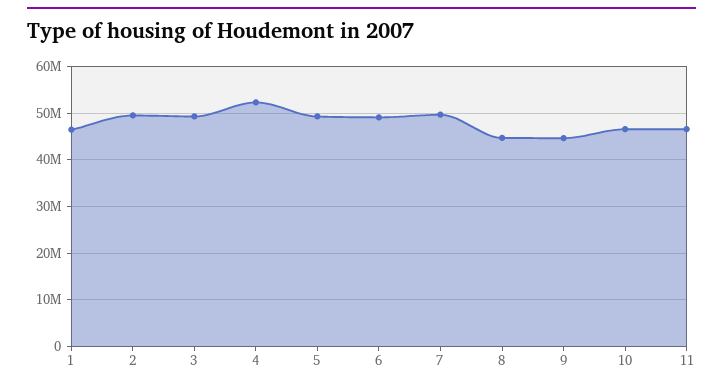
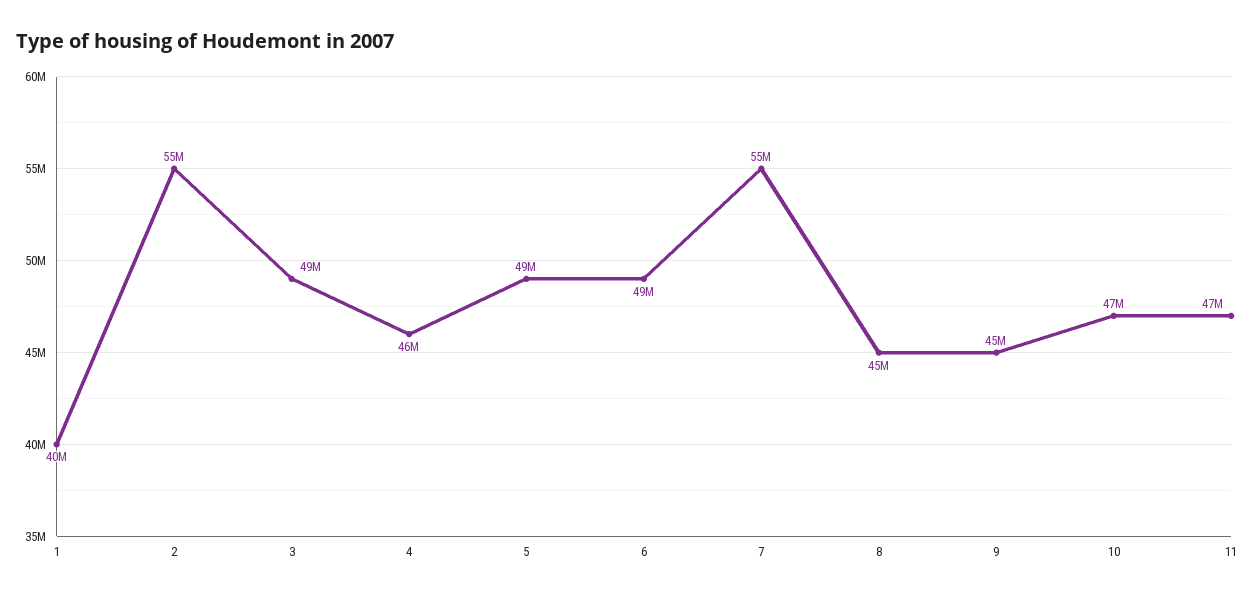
1: 46000000 -> 40000000
2: 50000000 -> 55000000
4: 52000000 -> 46000000
7: 50000000 -> 55000000

